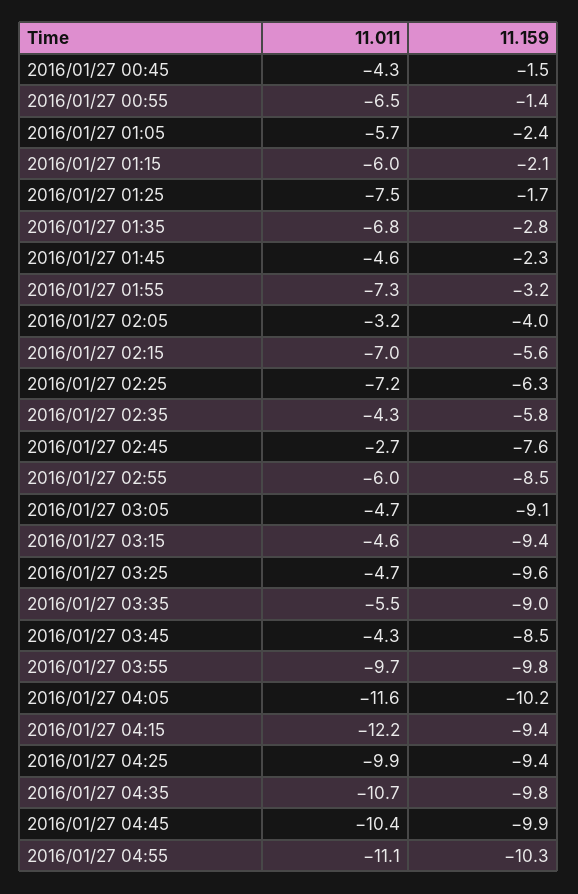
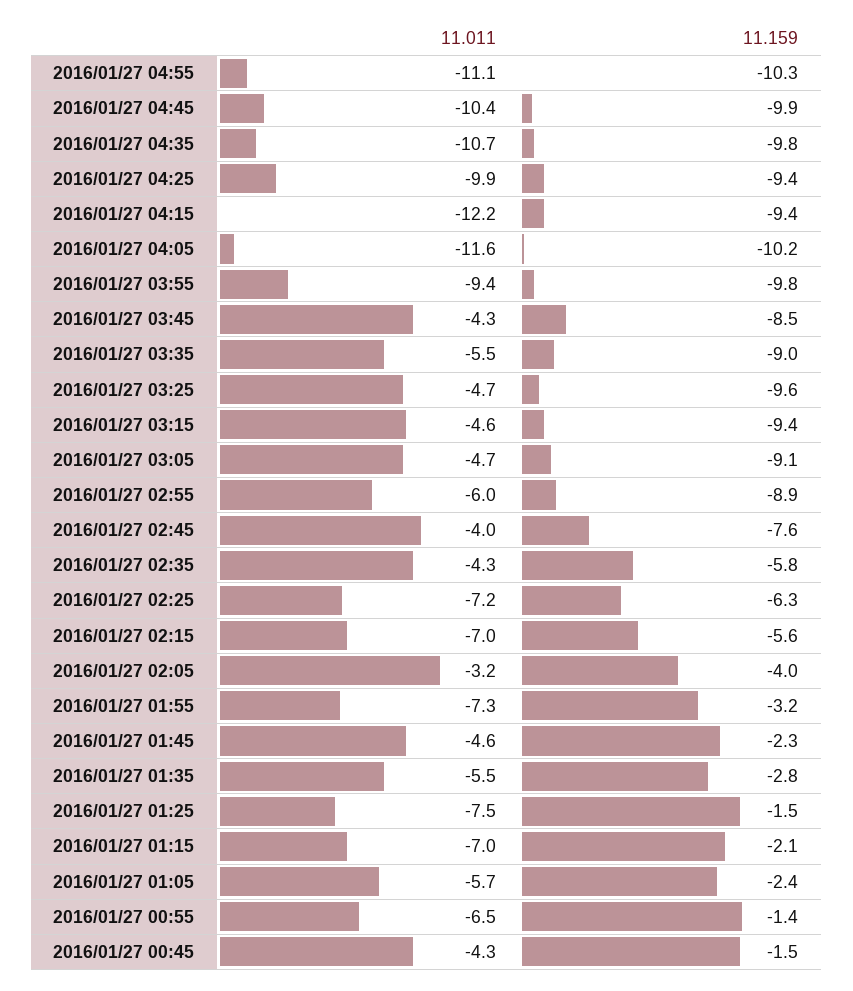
11.011, 2016/01/27 01:15: -6 -> -7
11.159, 2016/01/27 01:25: -1.7 -> -1.5
11.011, 2016/01/27 01:35: -6.8 -> -5.5
11.011, 2016/01/27 02:45: -2.7 -> -4
11.159, 2016/01/27 02:55: -8.5 -> -8.9
11.011, 2016/01/27 03:55: -9.7 -> -9.4

